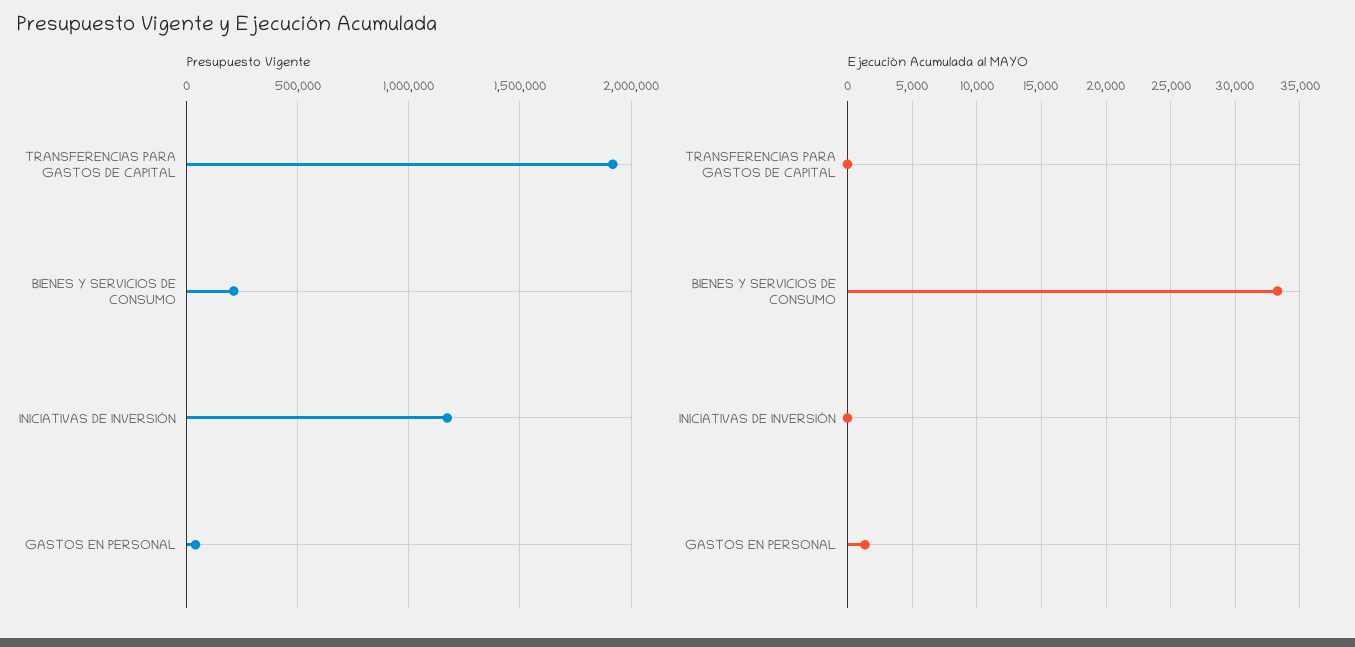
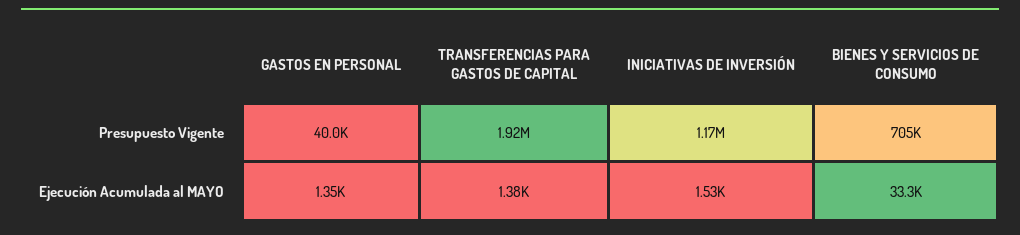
Presupuesto Vigente, BIENES Y SERVICIOS DE CONSUMO: 200000 -> 705000
Ejecución Acumulada al MAYO, TRANSFERENCIAS PARA GASTOS DE CAPITAL: 0 -> 1380
Ejecución Acumulada al MAYO, INICIATIVAS DE INVERSIÓN: 0 -> 1530

